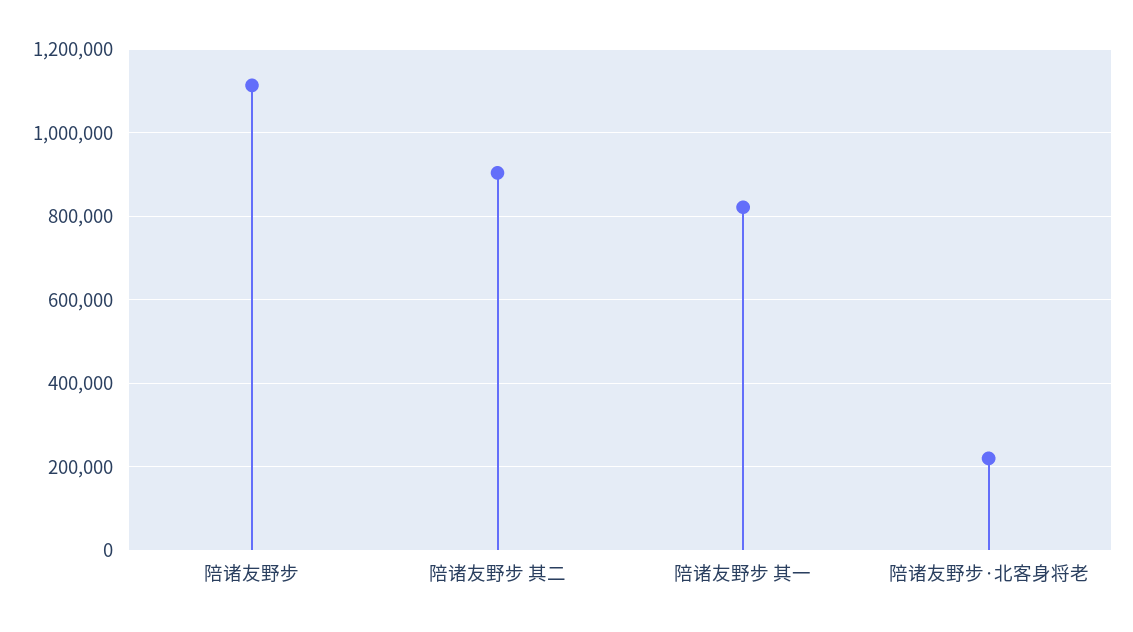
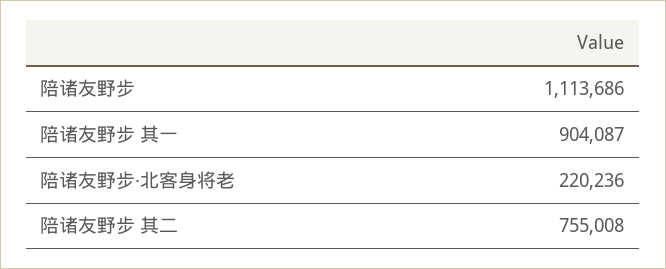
陪诸友野步 其二: 900000 -> 755008
陪诸友野步 其一: 820000 -> 904087

